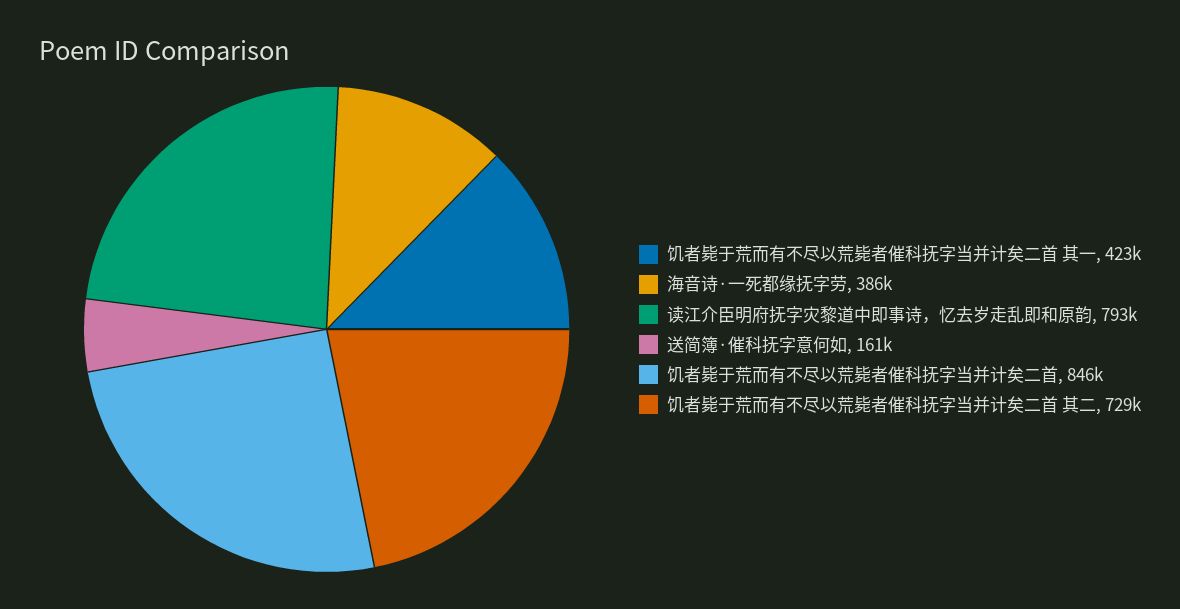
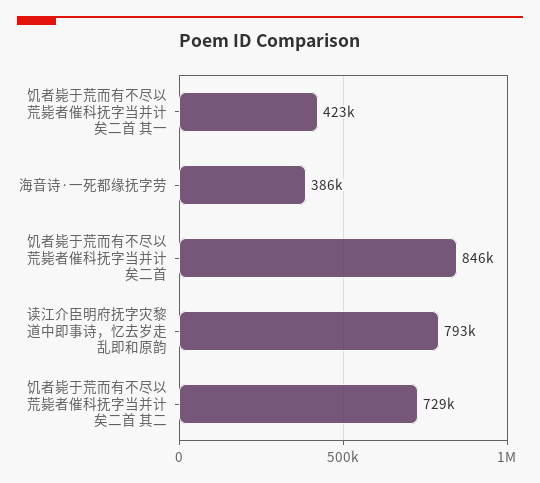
送简簿·催科抚字意何如: 161000 -> none

